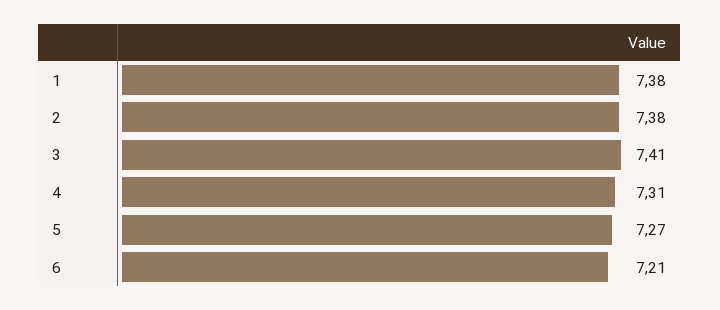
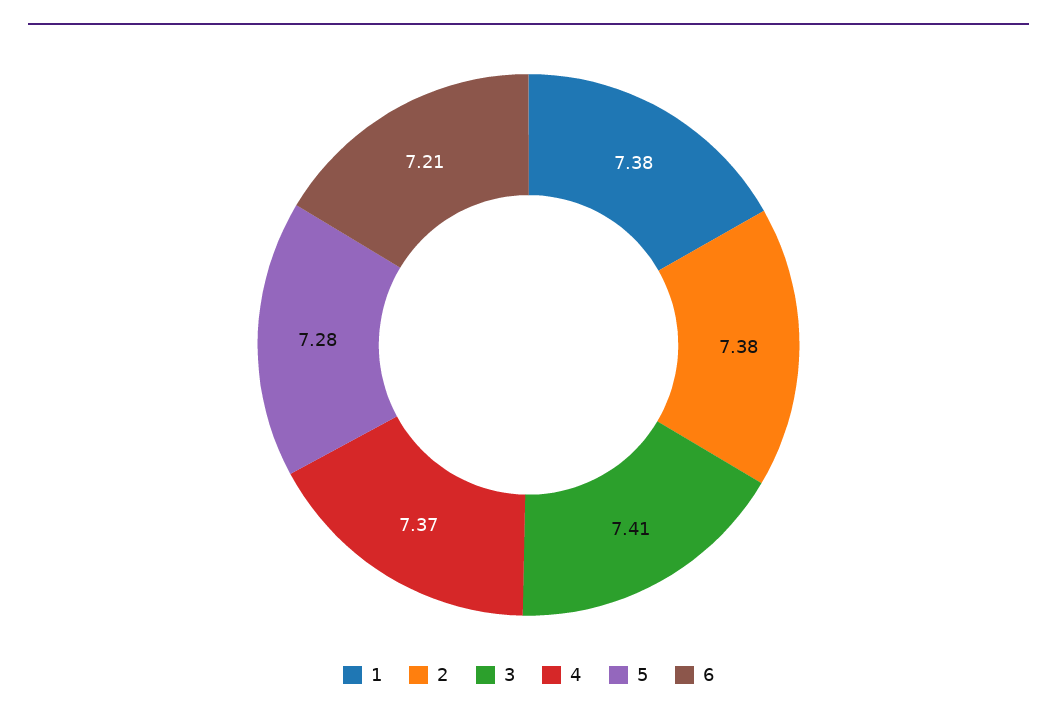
4: 7.31 -> 7.37
5: 7.27 -> 7.28

